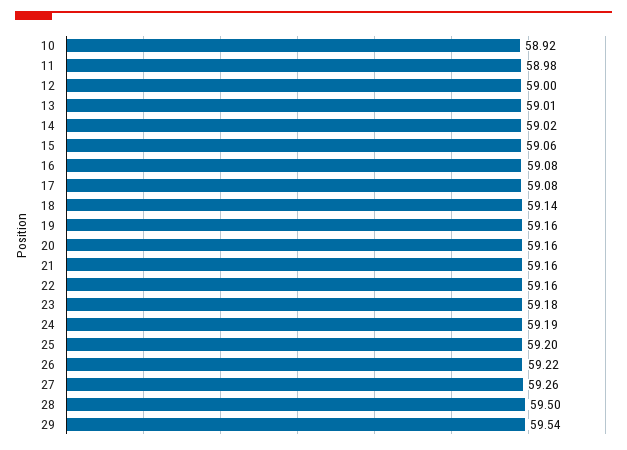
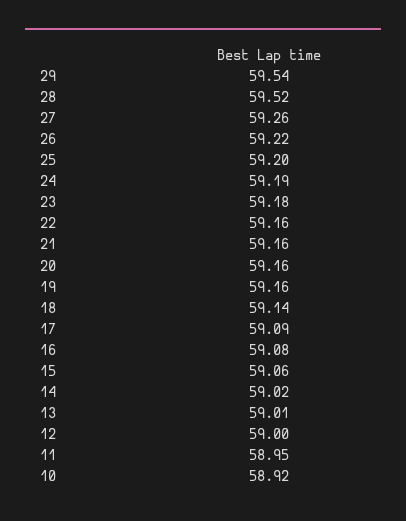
11: 58.98 -> 58.95
17: 59.08 -> 59.09
28: 59.5 -> 59.52

